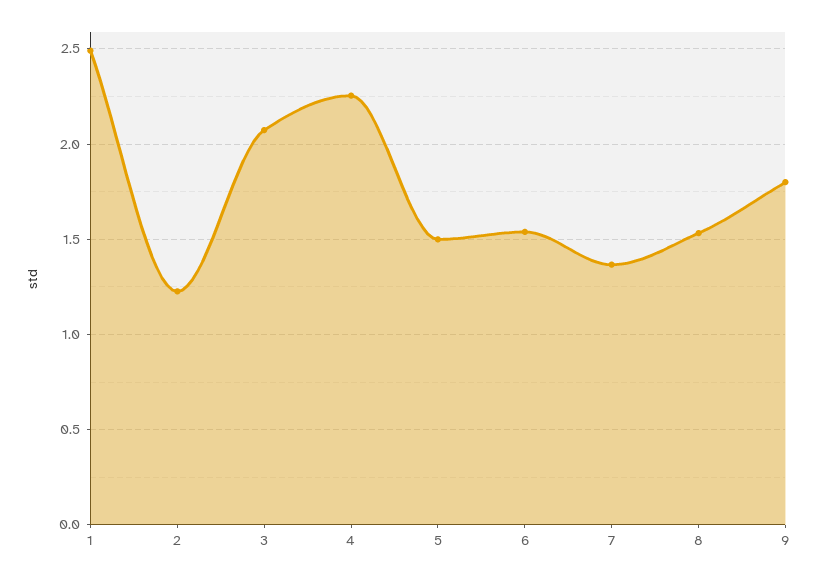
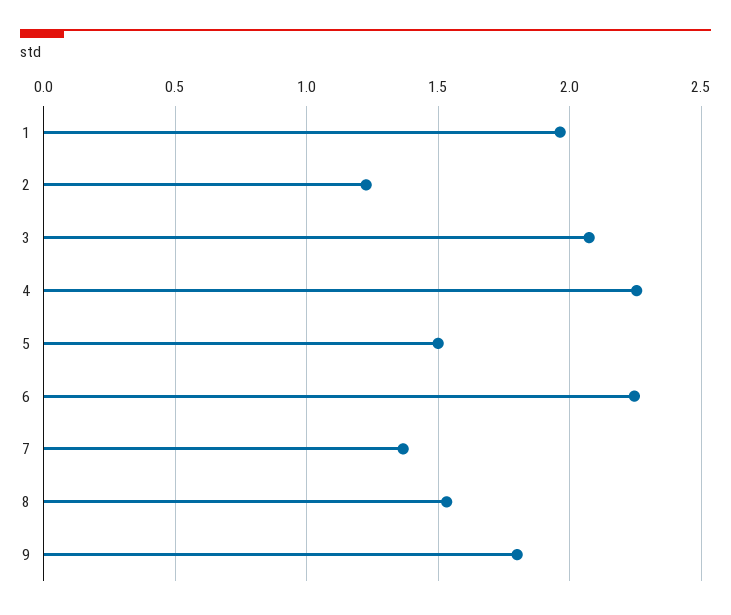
1: 2.5 -> 1.95
6: 1.55 -> 2.25

